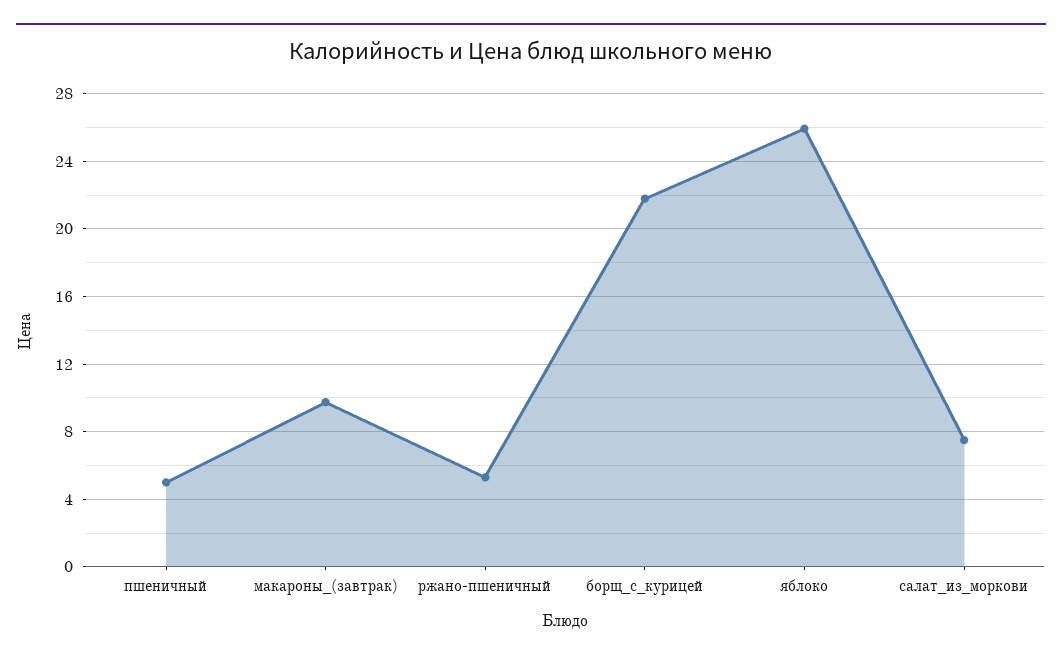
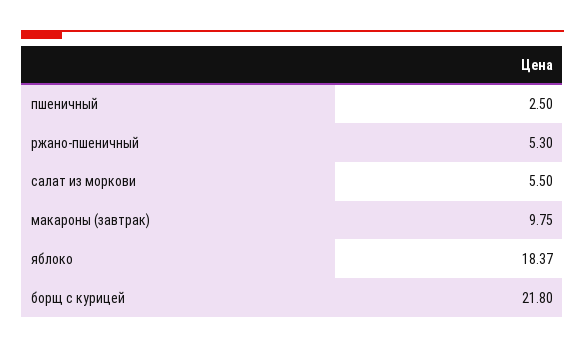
пшеничный: 5 -> 2.5
яблоко: 26 -> 18.37
салат_из_моркови: 7.5 -> 5.5

